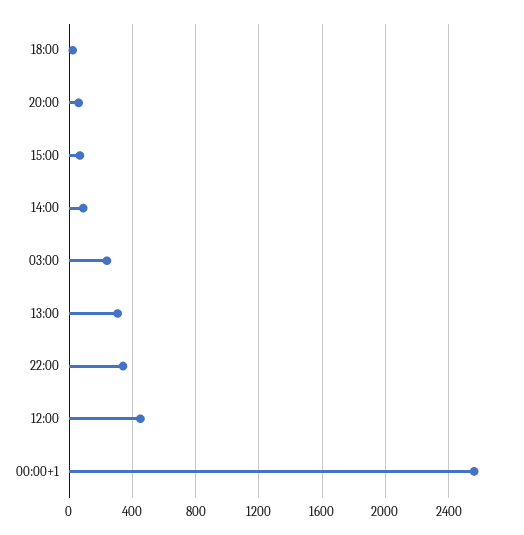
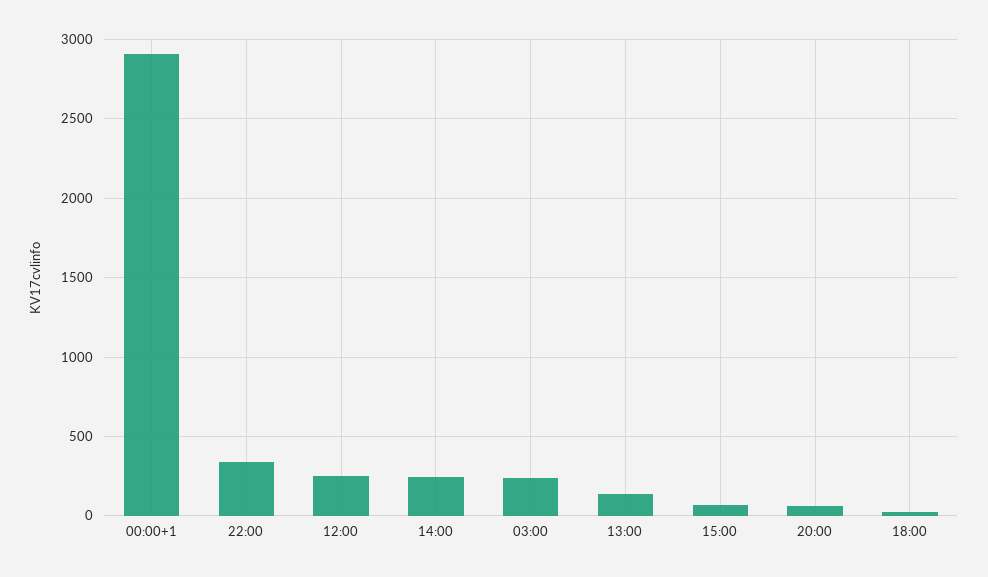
14:00: 100 -> 250
13:00: 300 -> 150
12:00: 450 -> 250
00:00+1: 2550 -> 2900

